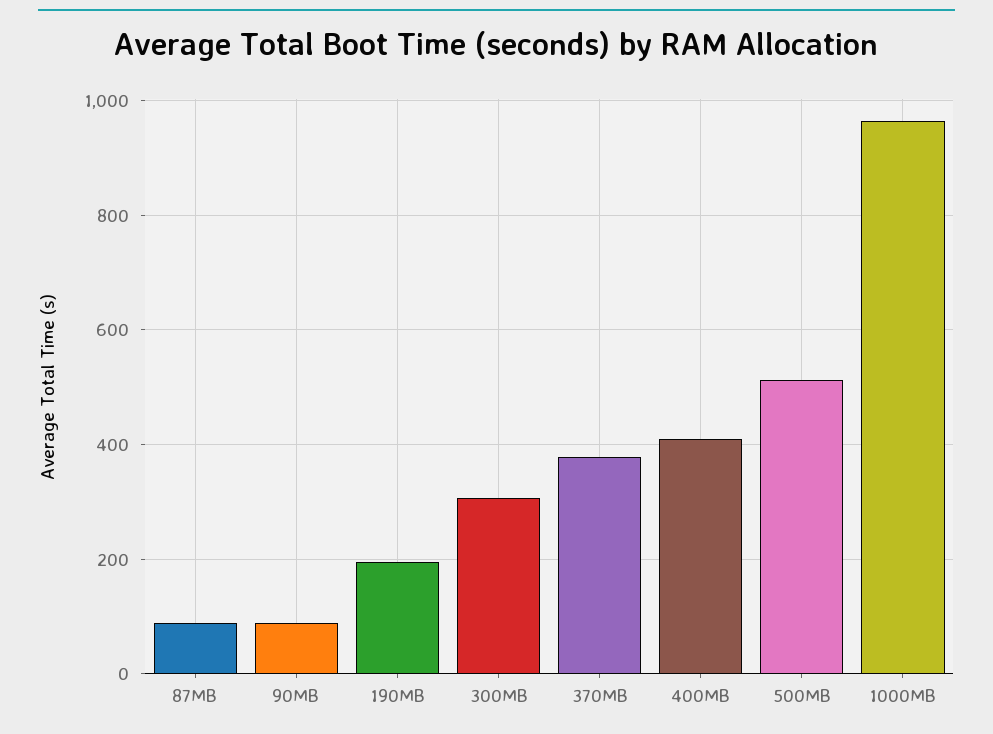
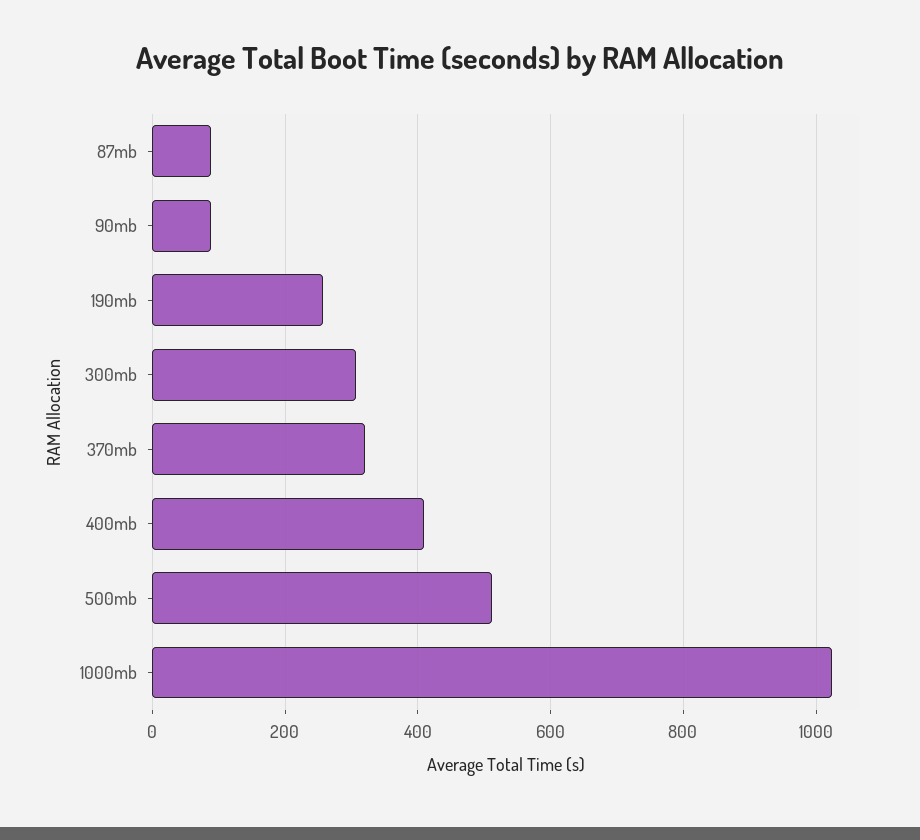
190MB: 200 -> 260
370MB: 380 -> 320
1000MB: 960 -> 1020

